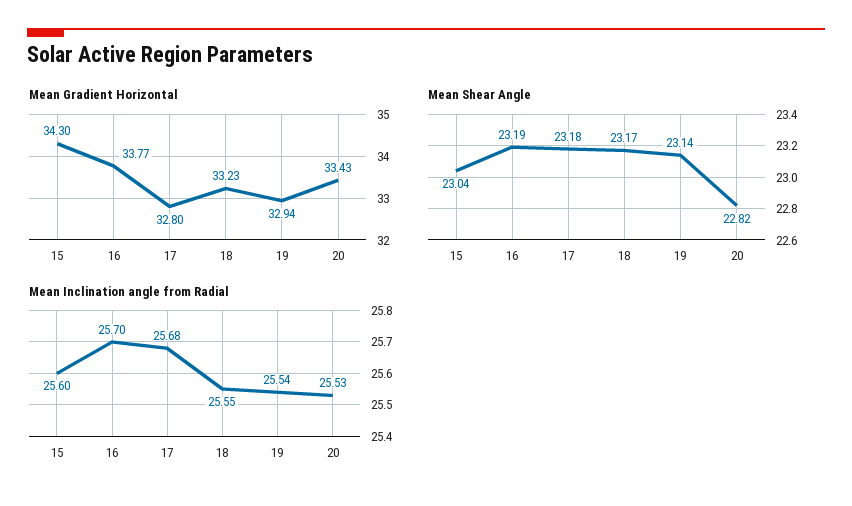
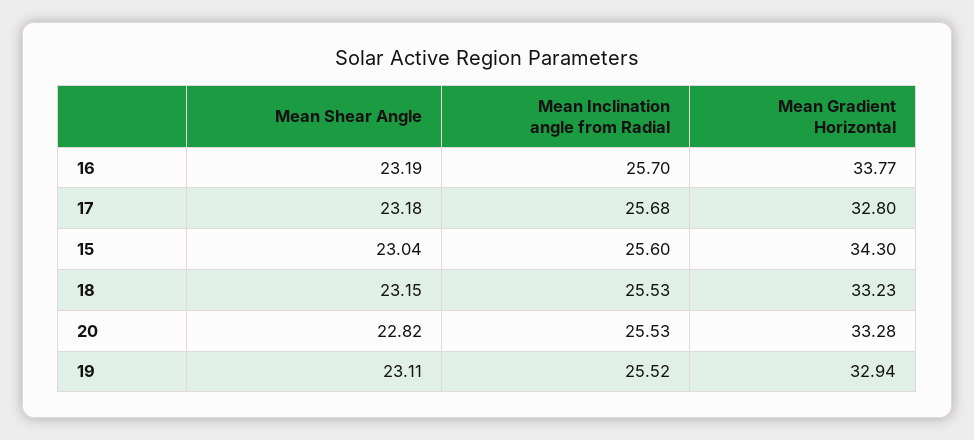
Mean Gradient Horizontal, 20: 33.43 -> 33.28
Mean Shear Angle, 18: 23.17 -> 23.15
Mean Shear Angle, 19: 23.14 -> 23.11
Mean Inclination angle from Radial, 18: 25.55 -> 25.53
Mean Inclination angle from Radial, 19: 25.54 -> 25.52

